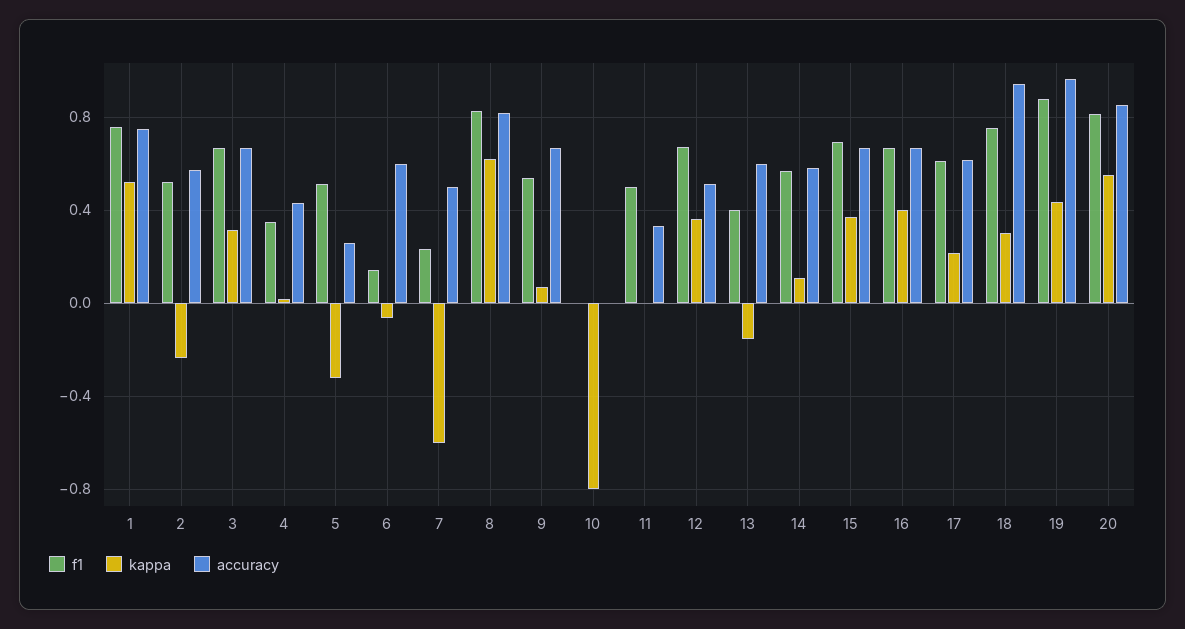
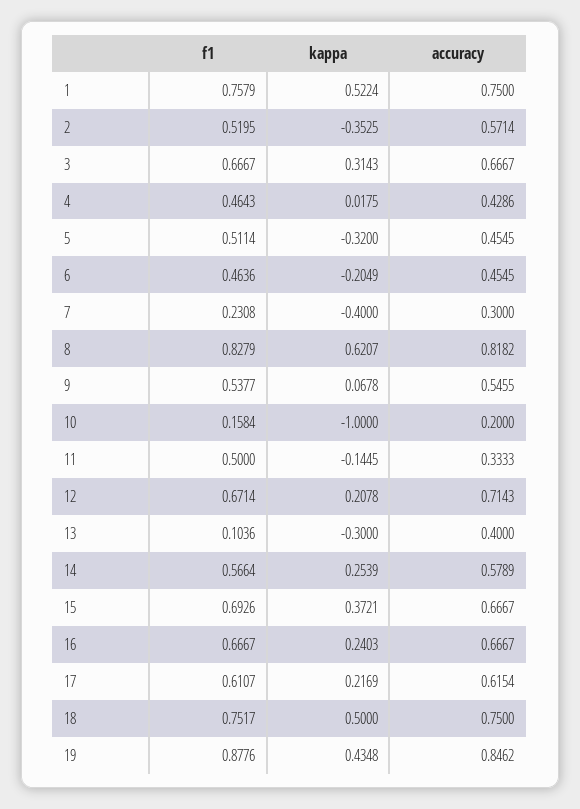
kappa, 2: -0.25 -> -0.3525
f1, 4: 0.35 -> 0.4643
accuracy, 5: 0.25 -> 0.4545
f1, 6: 0.15 -> 0.4636
kappa, 6: -0.05 -> -0.2049
accuracy, 6: 0.6 -> 0.4545
kappa, 7: -0.6 -> -0.4
accuracy, 7: 0.5 -> 0.3
accuracy, 9: 0.65 -> 0.5455
f1, 10: 0 -> 0.1584
kappa, 10: -0.8 -> -1
accuracy, 10: 0 -> 0.2
kappa, 11: 0 -> -0.1445
kappa, 12: 0.35 -> 0.2078
accuracy, 12: 0.5 -> 0.7143
f1, 13: 0.4 -> 0.1036
kappa, 13: -0.15 -> -0.3
accuracy, 13: 0.6 -> 0.4
kappa, 14: 0.1 -> 0.2539
kappa, 16: 0.4 -> 0.2403
kappa, 18: 0.3 -> 0.5
accuracy, 18: 0.95 -> 0.75
accuracy, 19: 0.95 -> 0.8462
f1, 20: 0.8 -> none
kappa, 20: 0.55 -> none
accuracy, 20: 0.85 -> none

